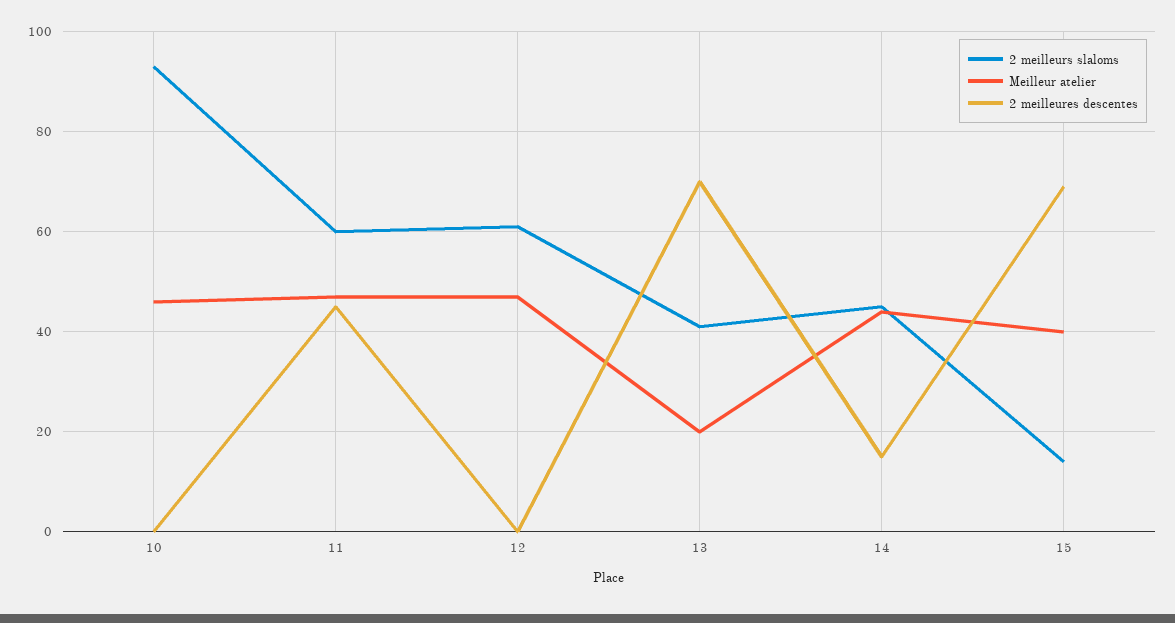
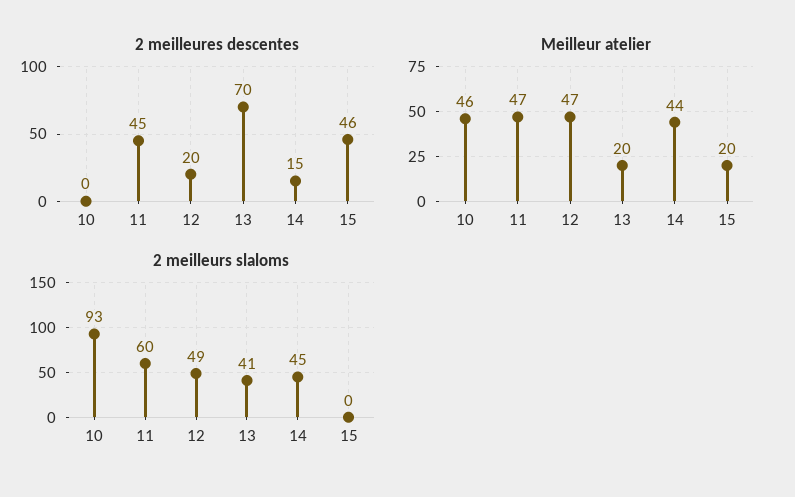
2 meilleurs slaloms, 12: 60 -> 49
2 meilleures descentes, 12: 0 -> 20
2 meilleurs slaloms, 15: 15 -> 0
Meilleur atelier, 15: 40 -> 20
2 meilleures descentes, 15: 70 -> 46

